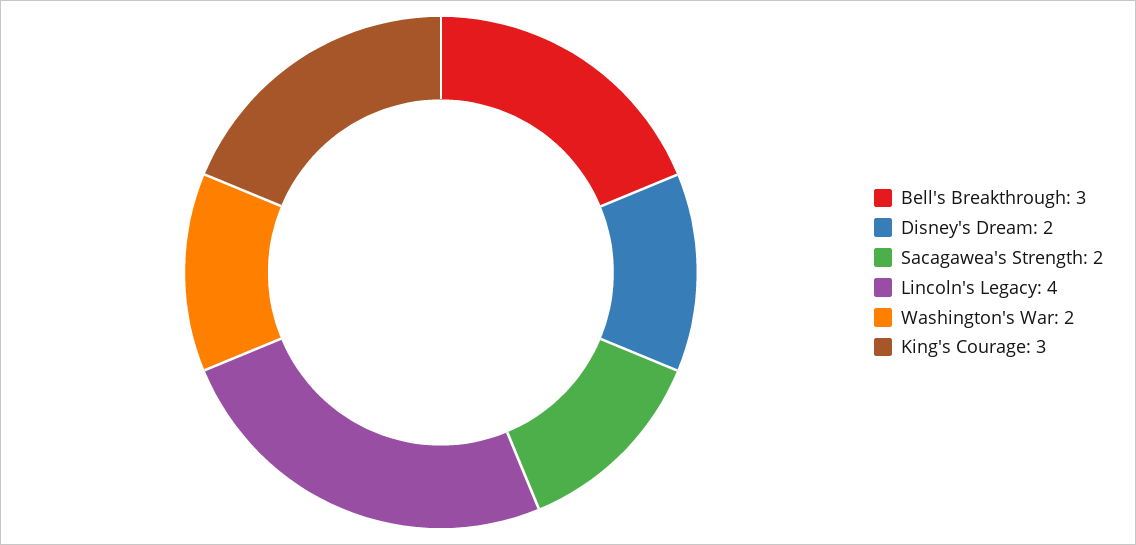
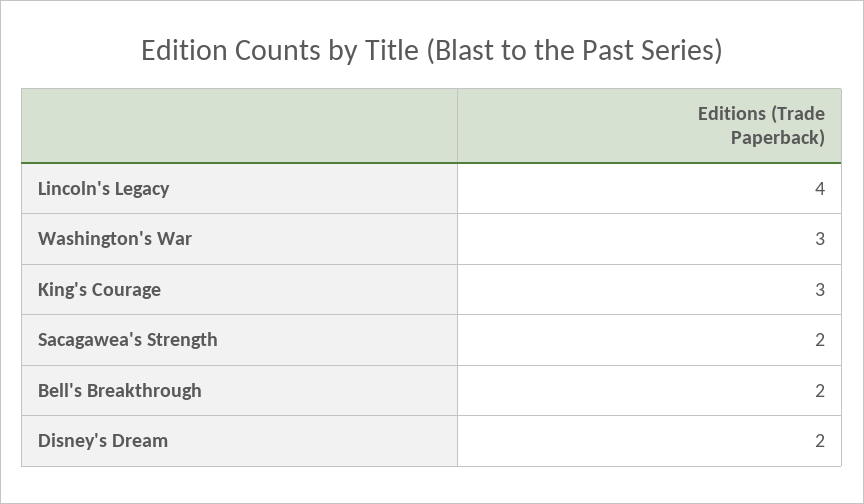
Bell's Breakthrough: 3 -> 2
Washington's War: 2 -> 3

